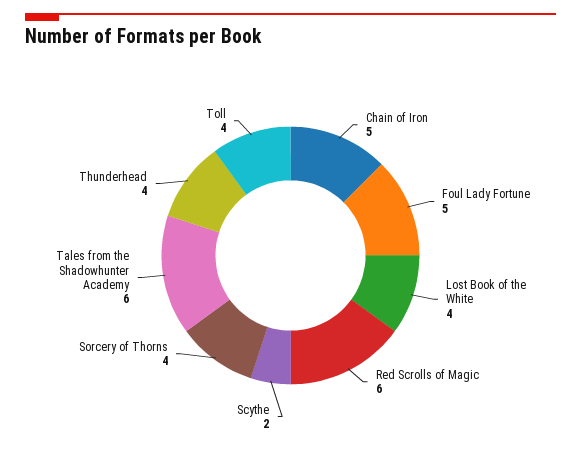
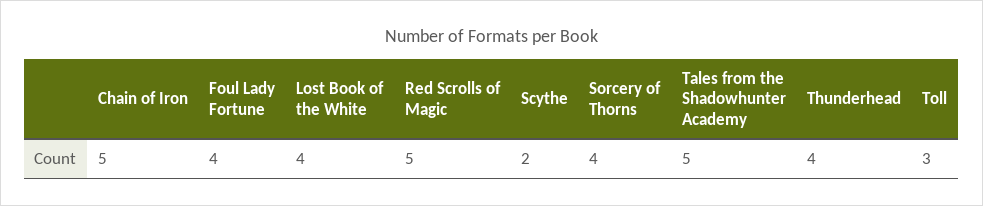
Foul Lady Fortune: 5 -> 4
Red Scrolls of Magic: 6 -> 5
Tales from the Shadowhunter Academy: 6 -> 5
Toll: 4 -> 3

